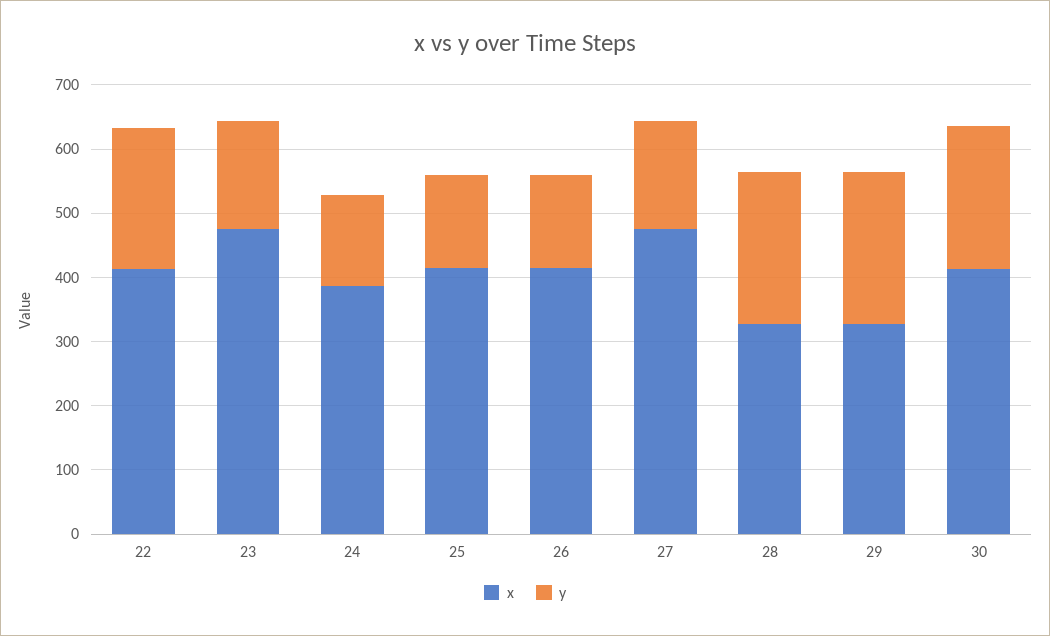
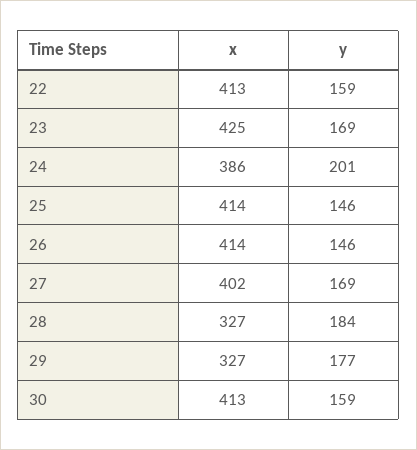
y, 22: 220 -> 159
x, 23: 480 -> 425
y, 24: 140 -> 201
x, 27: 480 -> 402
y, 28: 240 -> 184
y, 29: 240 -> 177
y, 30: 220 -> 159

